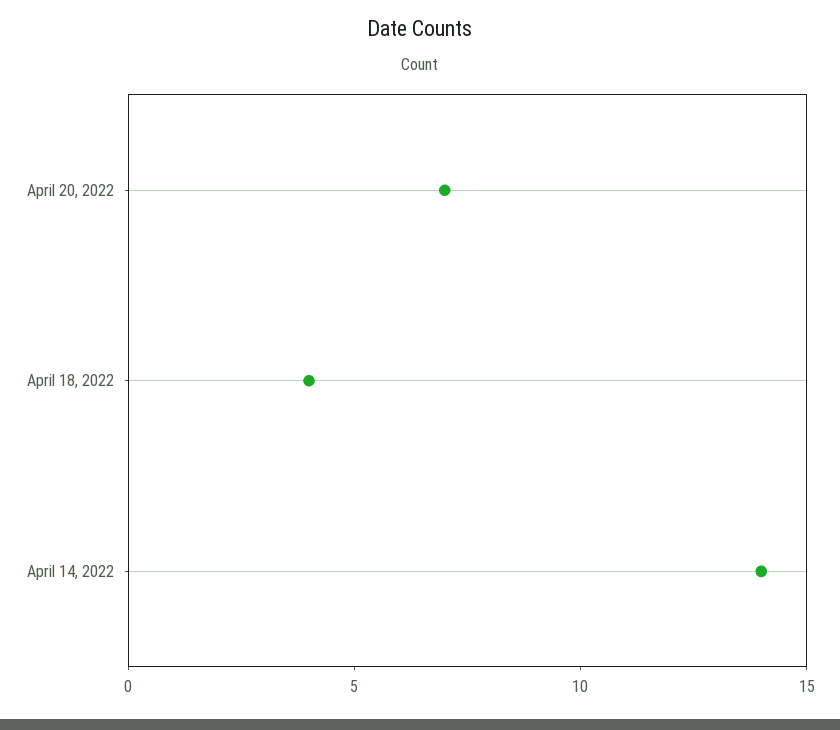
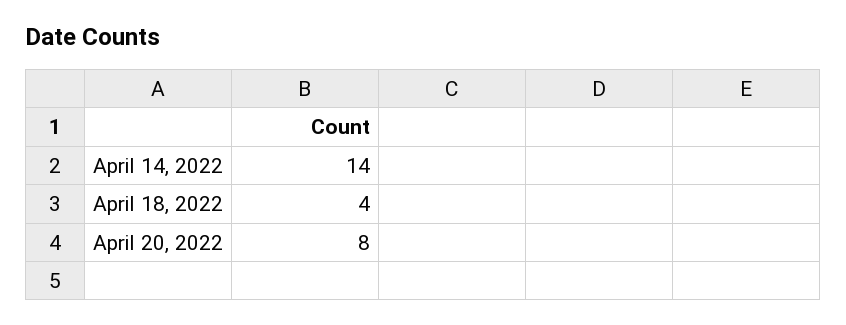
April 20, 2022: 7 -> 8

